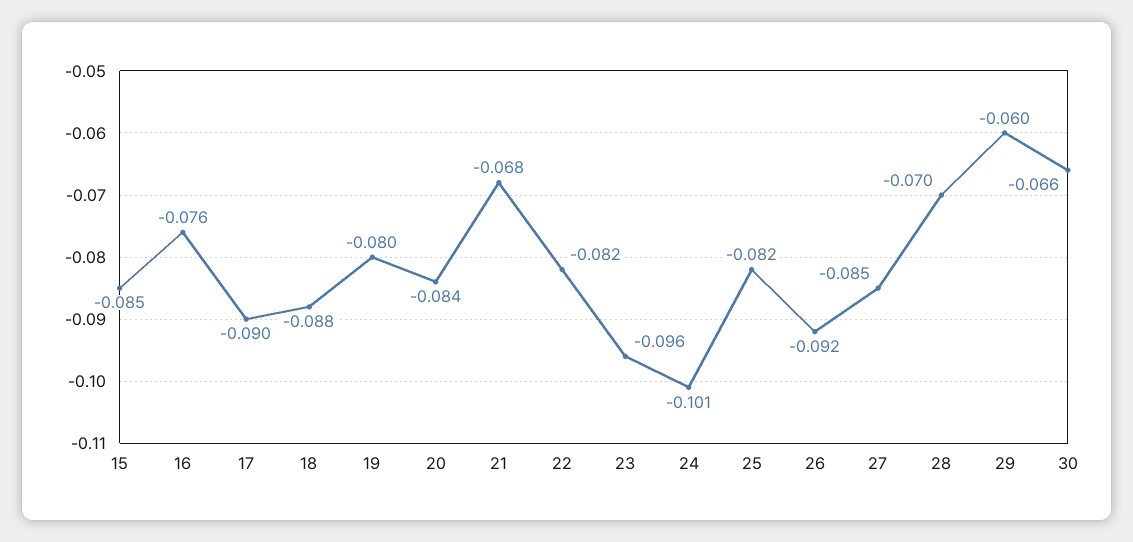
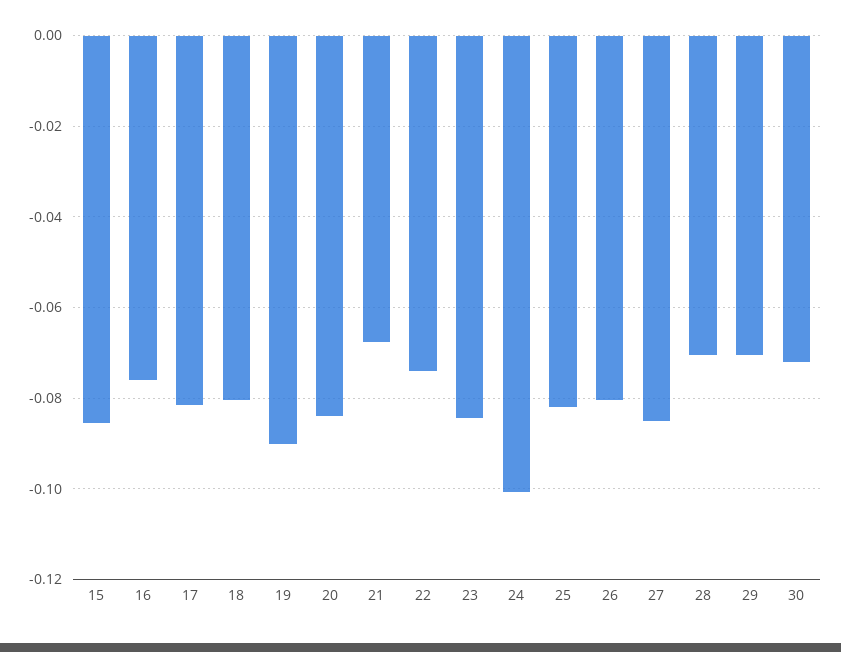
17: -0.09 -> -0.082
18: -0.088 -> -0.08
19: -0.08 -> -0.09
22: -0.082 -> -0.074
23: -0.096 -> -0.084
26: -0.092 -> -0.08
29: -0.06 -> -0.07
30: -0.066 -> -0.072

